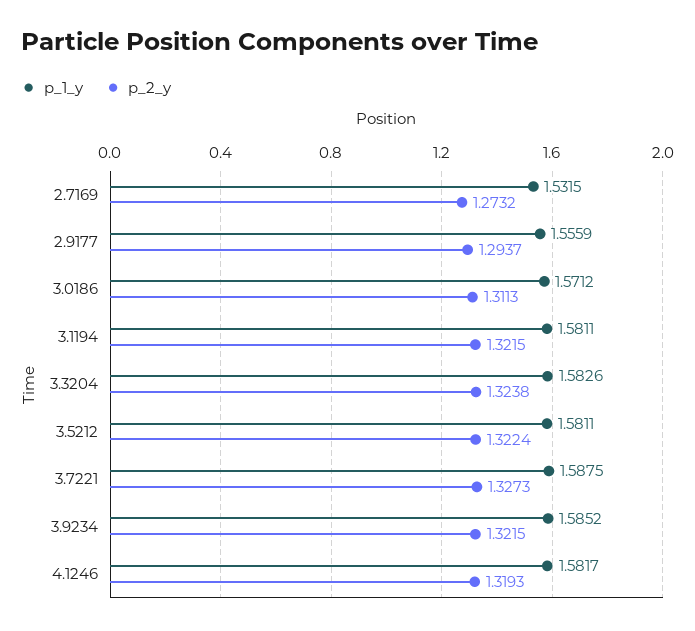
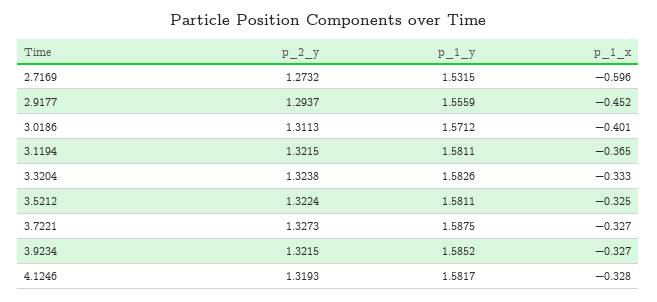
p_1_x, 2.7169: none -> -0.596
p_1_x, 2.9177: none -> -0.452
p_1_x, 3.0186: none -> -0.401
p_1_x, 3.1194: none -> -0.365
p_1_x, 3.3204: none -> -0.333
p_1_x, 3.5212: none -> -0.325
p_1_x, 3.7221: none -> -0.327
p_1_x, 3.9234: none -> -0.327
p_1_x, 4.1246: none -> -0.328

